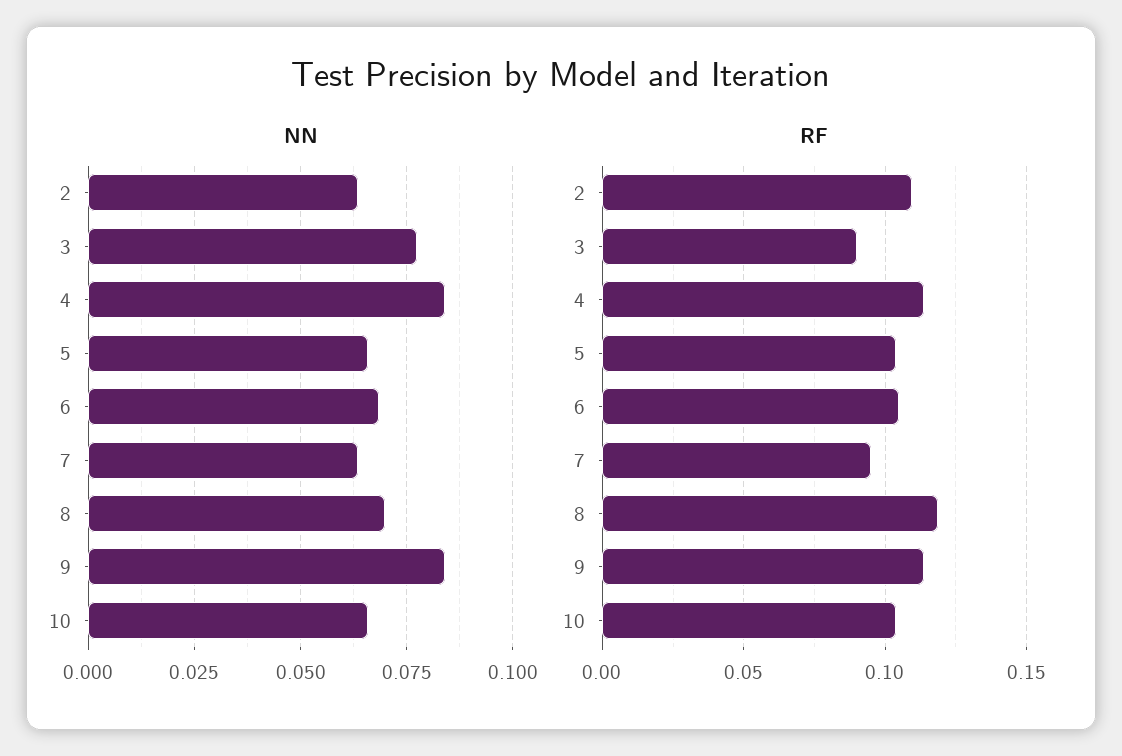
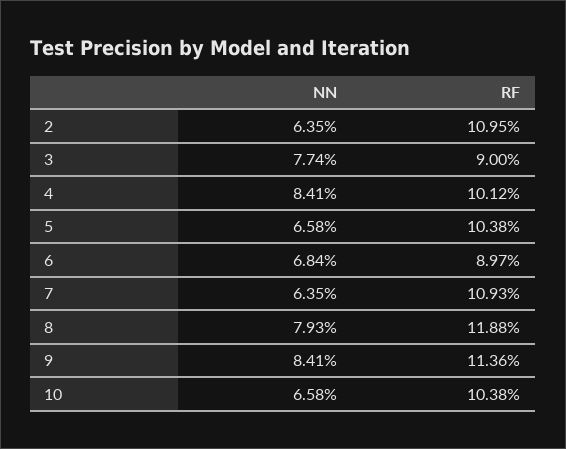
NN, 8: 0.07 -> 0.0793
RF, 4: 0.115 -> 0.1012
RF, 6: 0.105 -> 0.0897
RF, 7: 0.095 -> 0.1093

